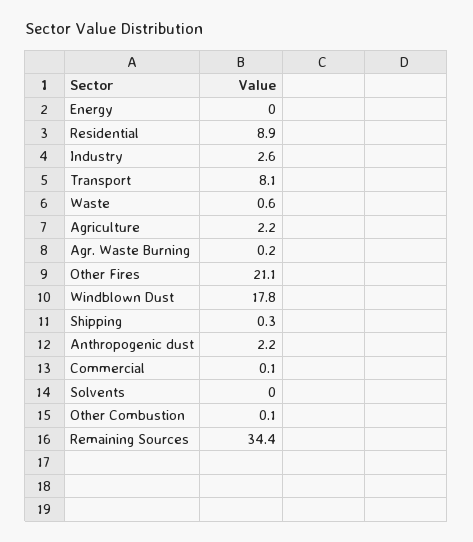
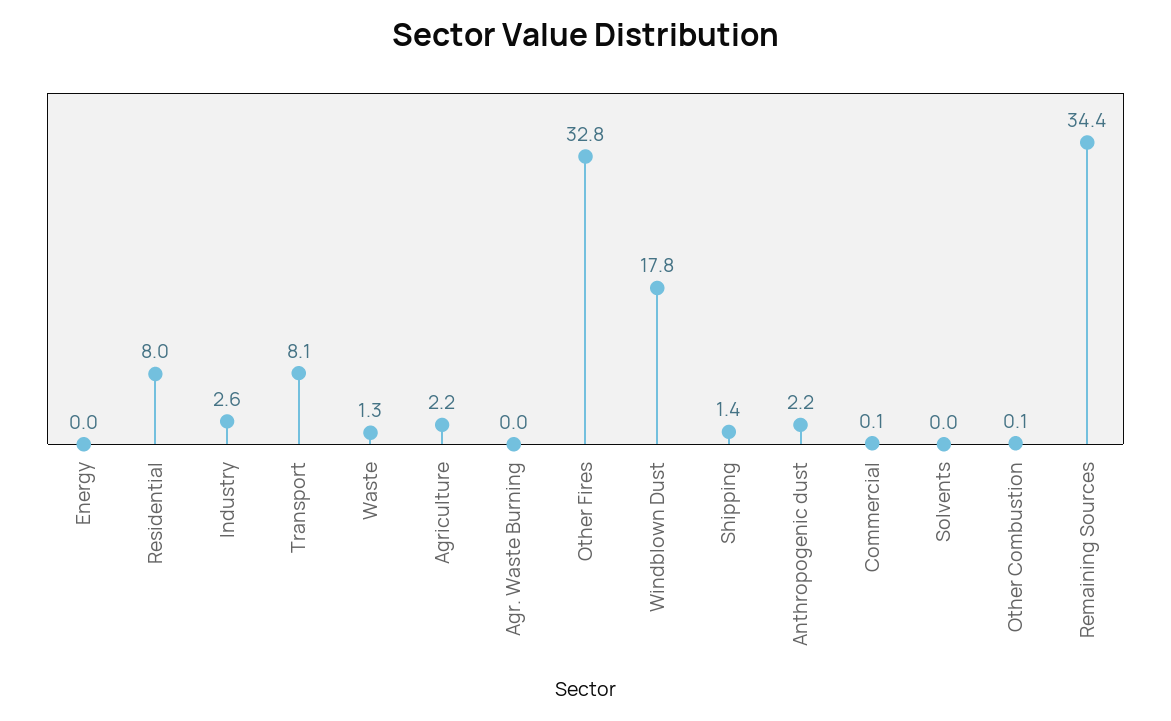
Residential: 8.9 -> 8
Waste: 0.6 -> 1.3
Agr. Waste Burning: 0.2 -> 0
Other Fires: 21.1 -> 32.8
Shipping: 0.3 -> 1.4

